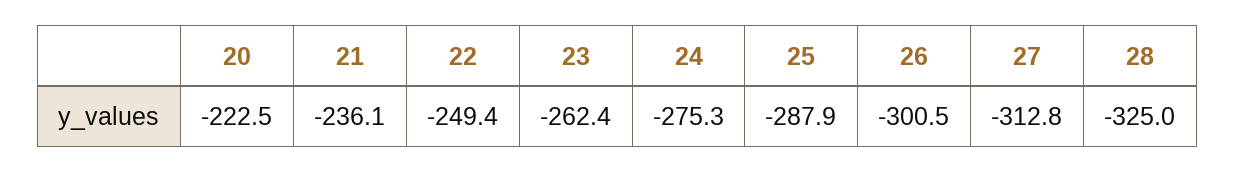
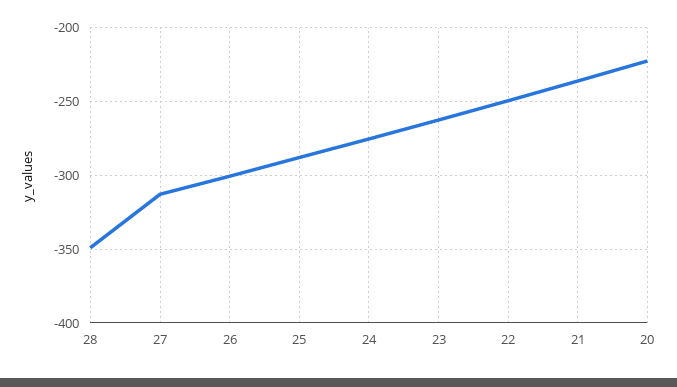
28: -325 -> -350

